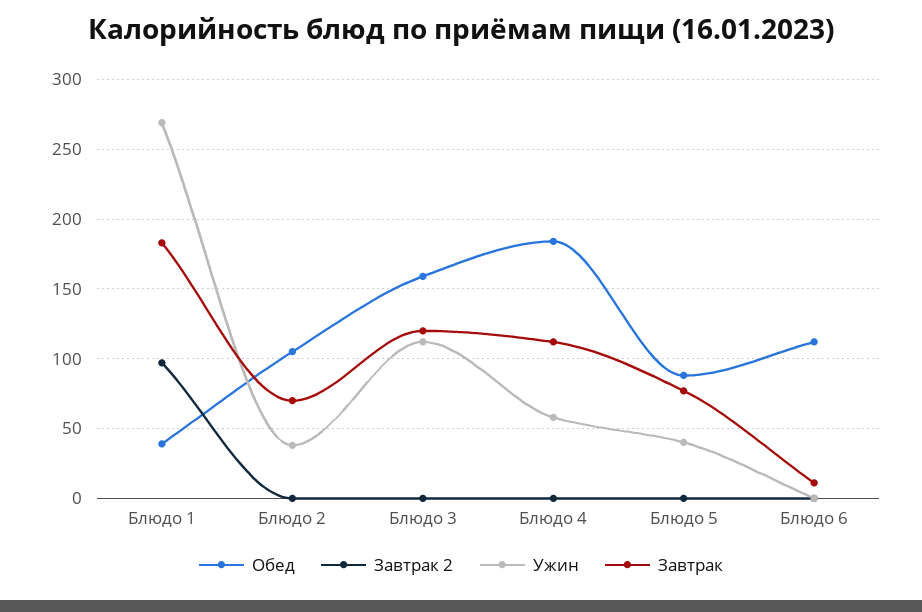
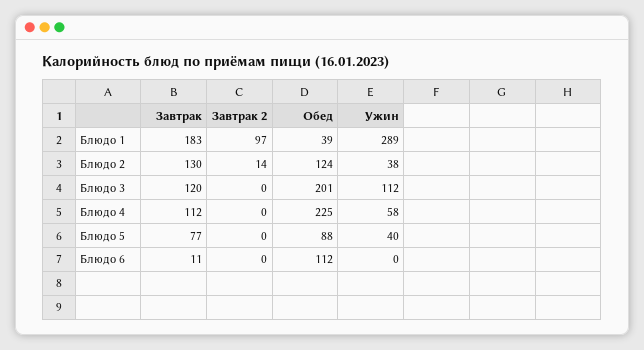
Ужин, Блюдо 1: 270 -> 289
Обед, Блюдо 2: 105 -> 124
Завтрак 2, Блюдо 2: 0 -> 14
Завтрак, Блюдо 2: 70 -> 130
Обед, Блюдо 3: 160 -> 201
Обед, Блюдо 4: 185 -> 225

